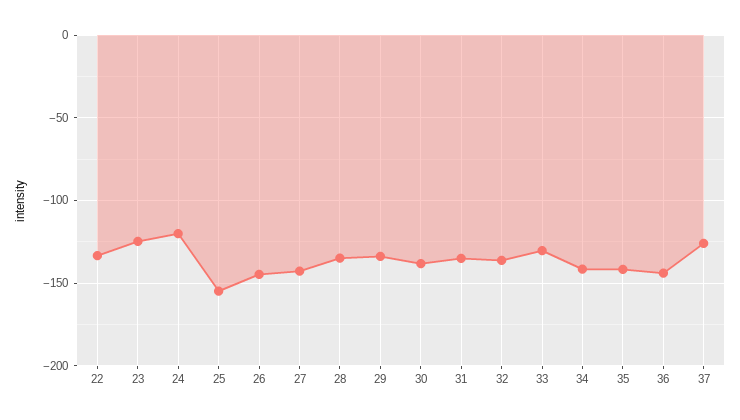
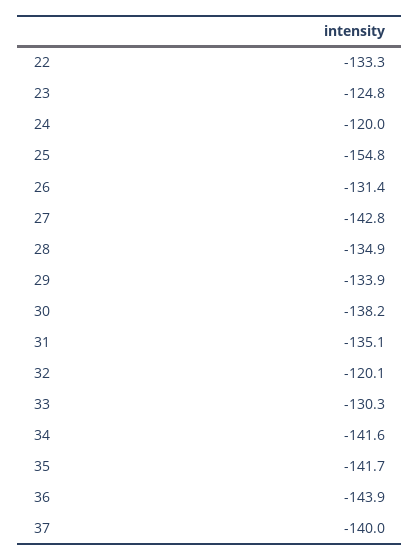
26: -145 -> -131.4
32: -135 -> -120.1
37: -125 -> -140

